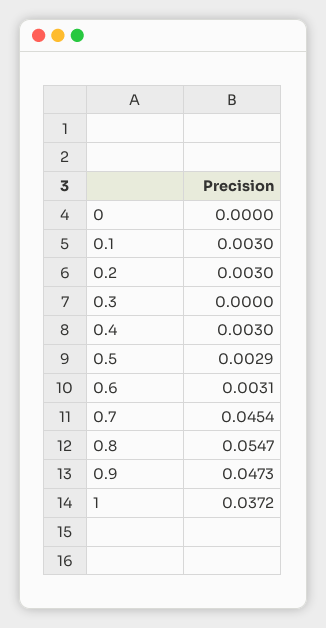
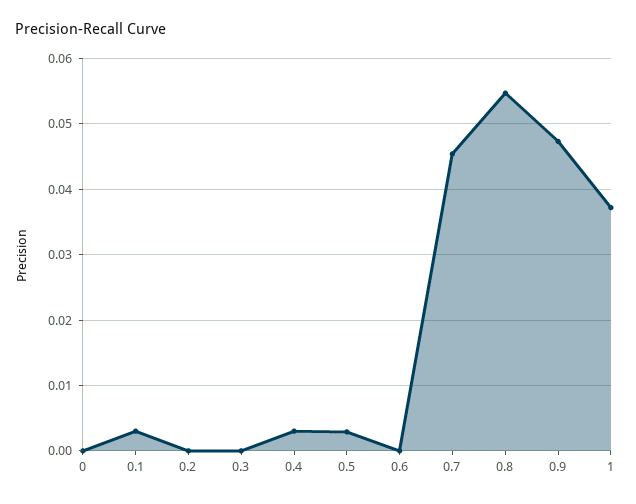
0.2: 0.003 -> 0
0.6: 0.0031 -> 0

